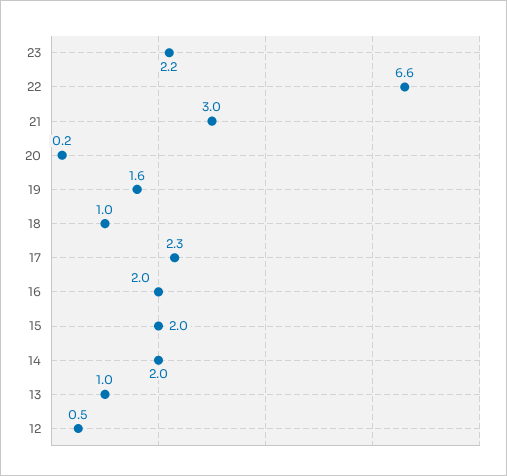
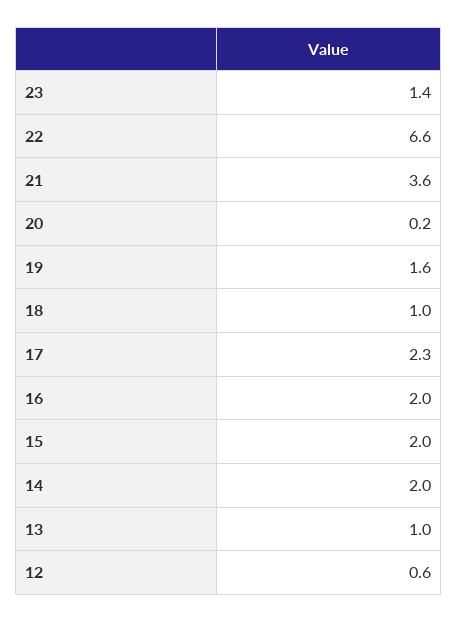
23: 2.2 -> 1.4
21: 3 -> 3.6
12: 0.5 -> 0.6

